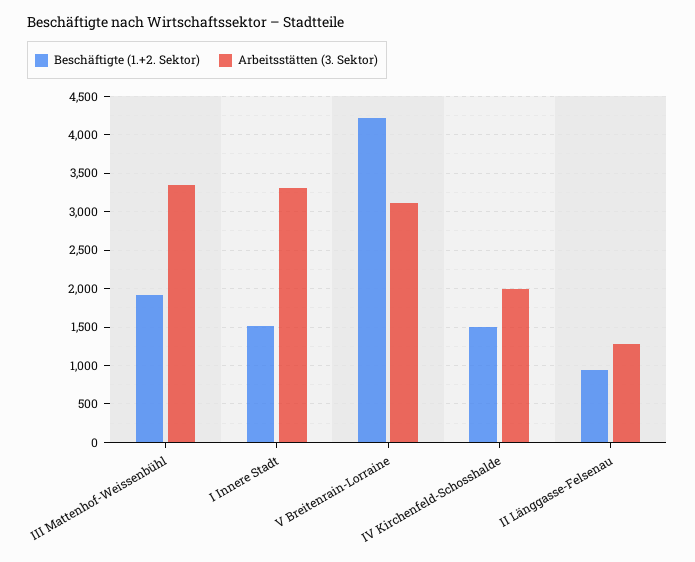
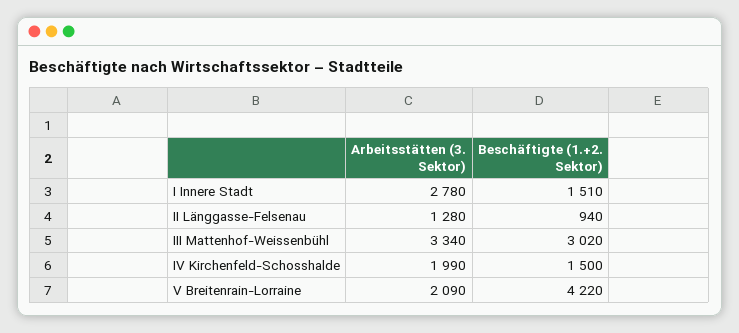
Beschäftigte (1.+2. Sektor), III Mattenhof-Weissenbühl: 1900 -> 3020
Arbeitsstätten (3. Sektor), I Innere Stadt: 3300 -> 2780
Arbeitsstätten (3. Sektor), V Breitenrain-Lorraine: 3100 -> 2090

